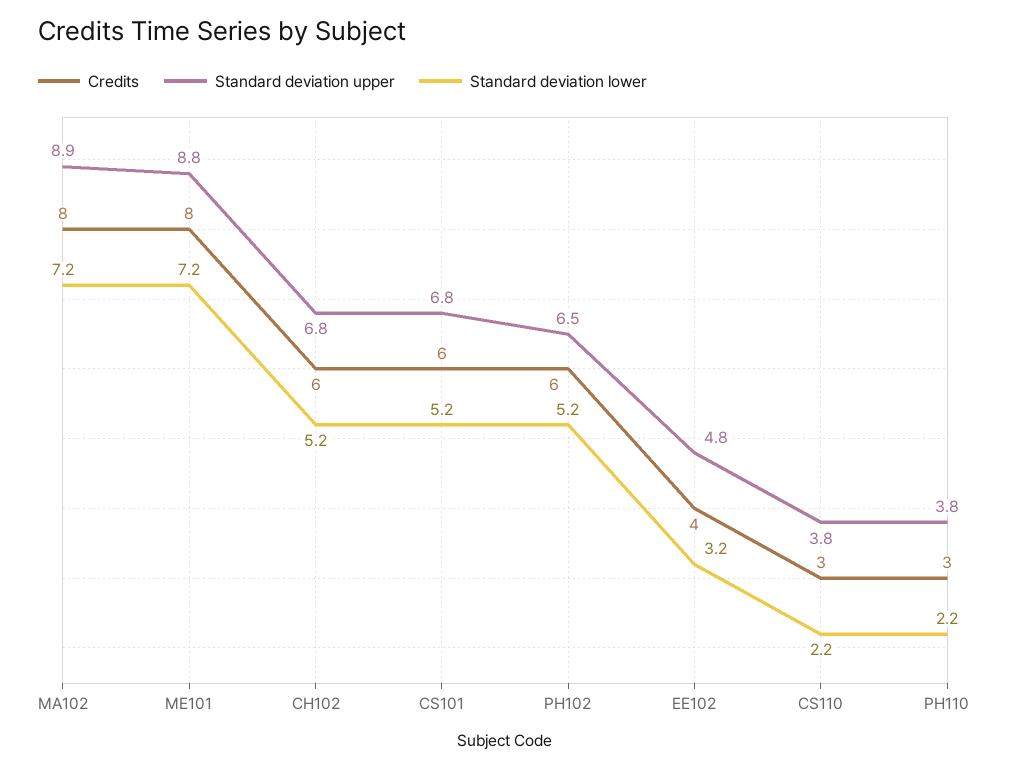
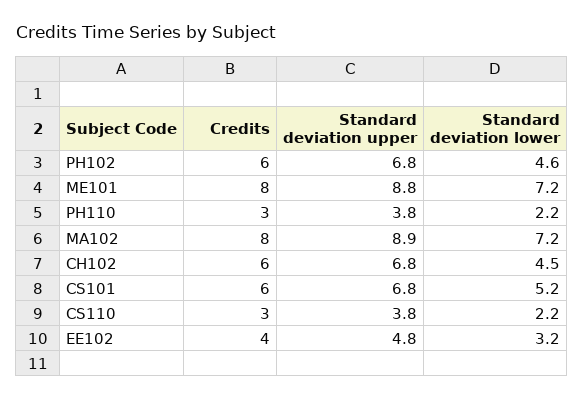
Standard deviation lower, CH102: 5.2 -> 4.5
Standard deviation upper, PH102: 6.5 -> 6.8
Standard deviation lower, PH102: 5.2 -> 4.6

